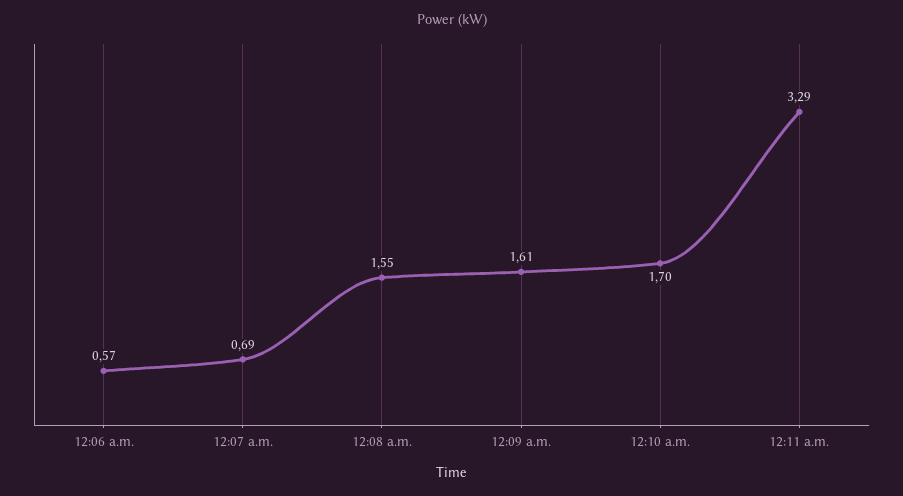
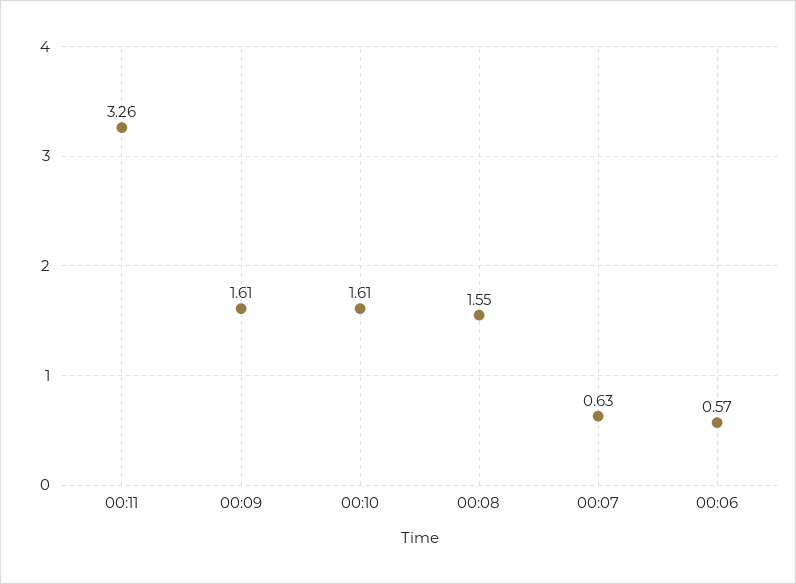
12:07 a.m.: 0.69 -> 0.63
12:10 a.m.: 1.7 -> 1.61
12:11 a.m.: 3.29 -> 3.26

